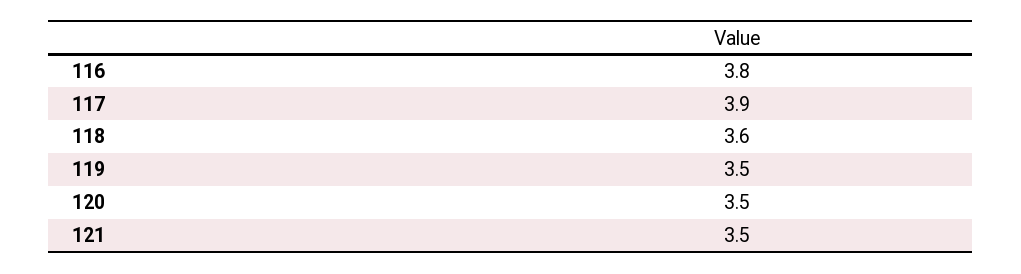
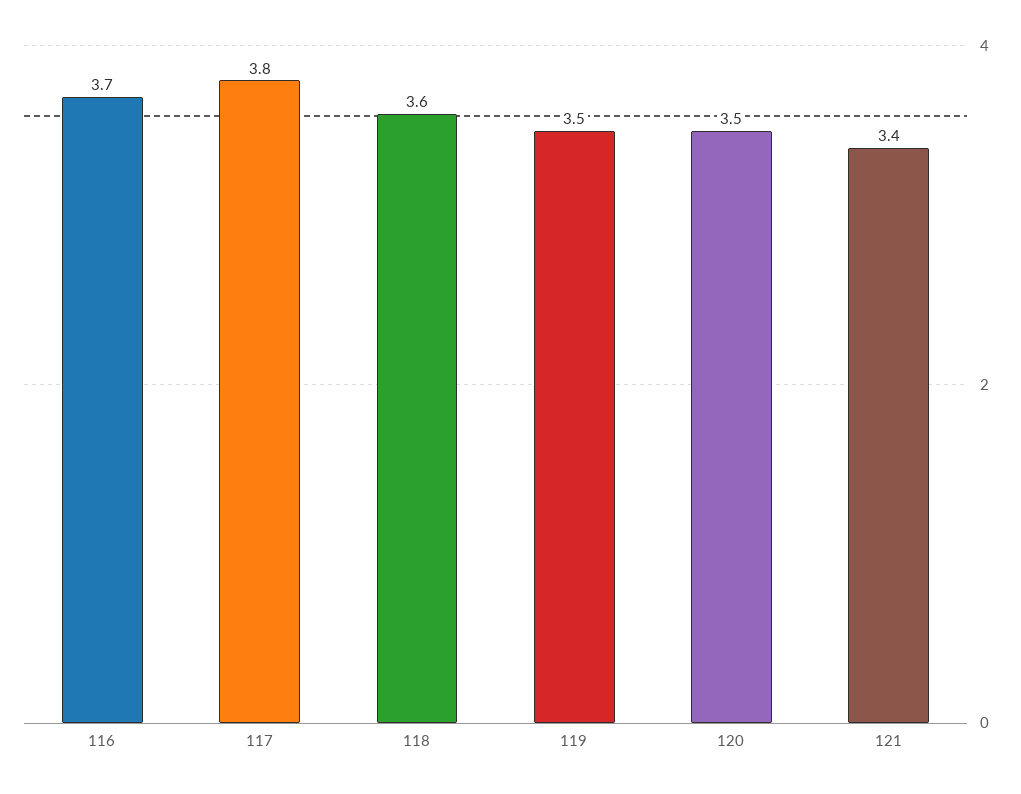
116: 3.8 -> 3.7
117: 3.9 -> 3.8
121: 3.5 -> 3.4

